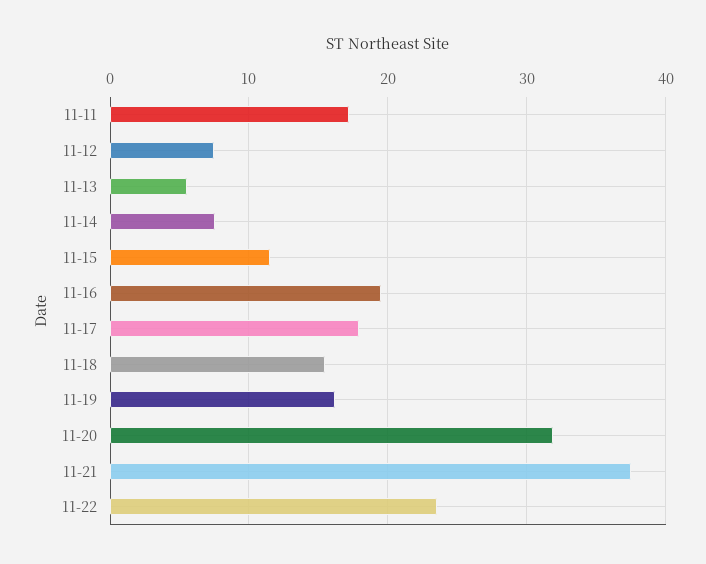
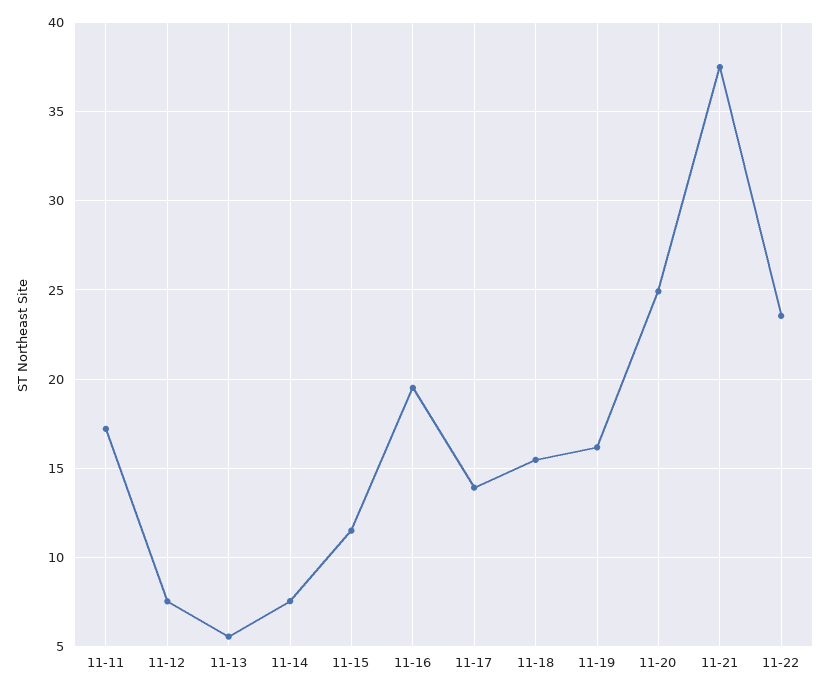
11-17: 18 -> 14
11-20: 32 -> 25

